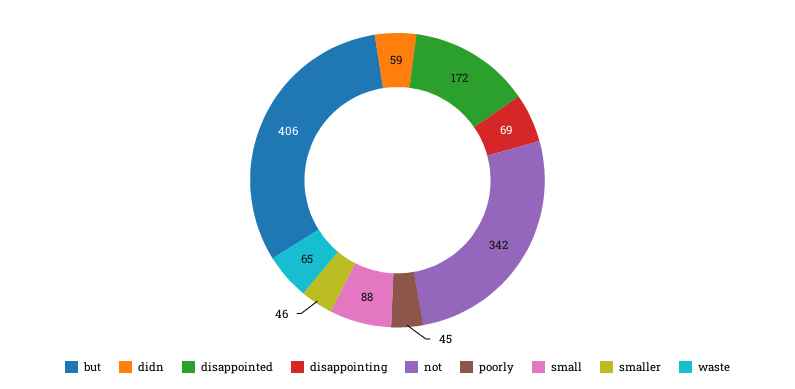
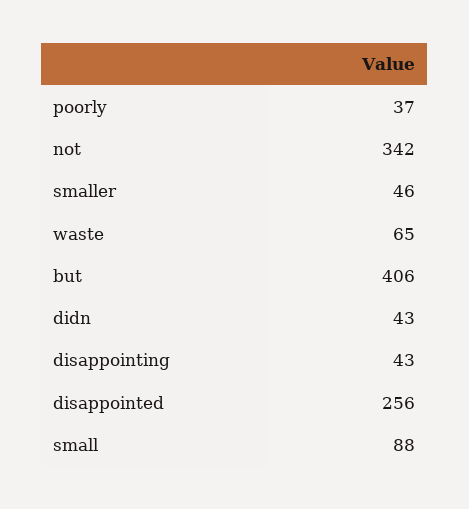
didn: 59 -> 43
disappointed: 172 -> 256
disappointing: 69 -> 43
poorly: 45 -> 37

